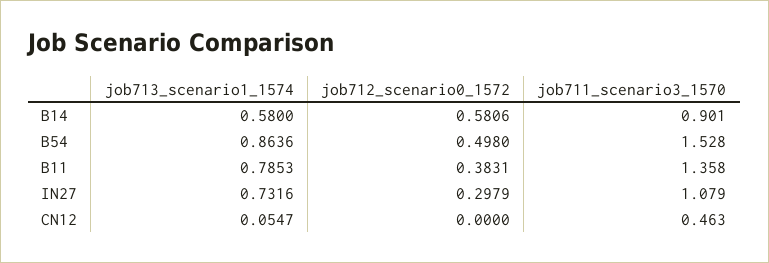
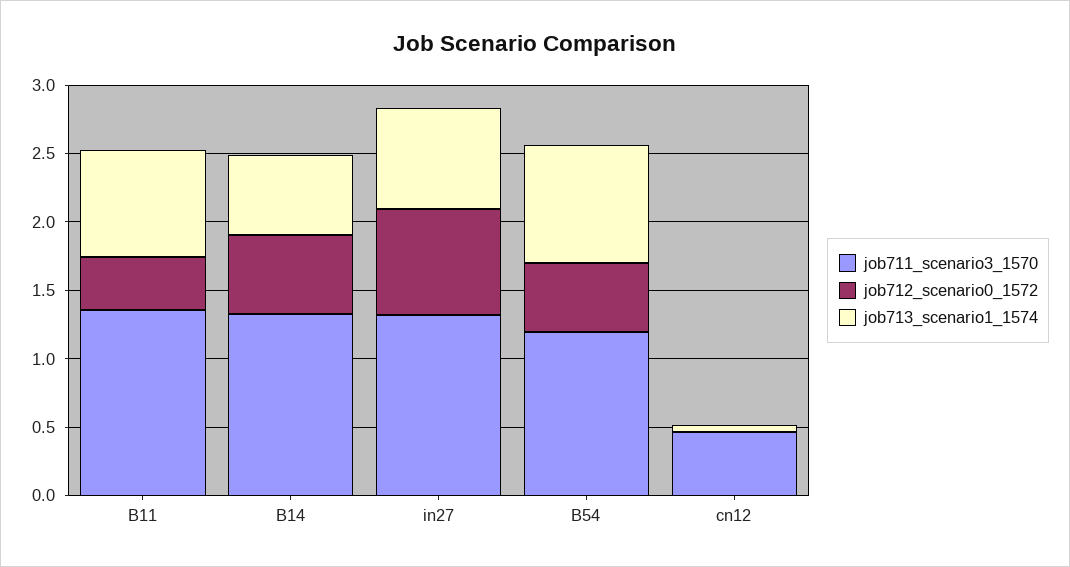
job711_scenario3_1570, B14: 0.901 -> 1.3
job711_scenario3_1570, B54: 1.528 -> 1.2
job712_scenario0_1572, IN27: 0.2979 -> 0.8
job711_scenario3_1570, IN27: 1.079 -> 1.3

